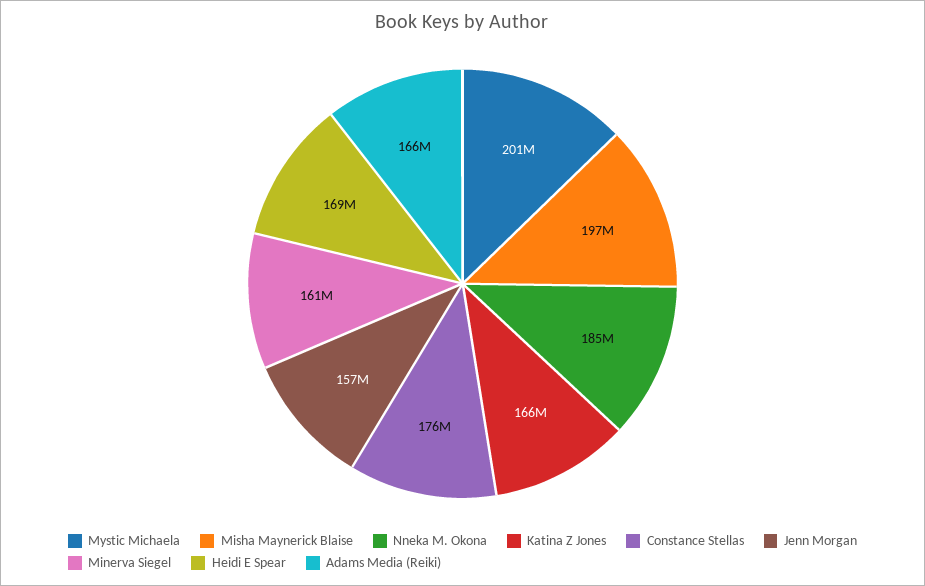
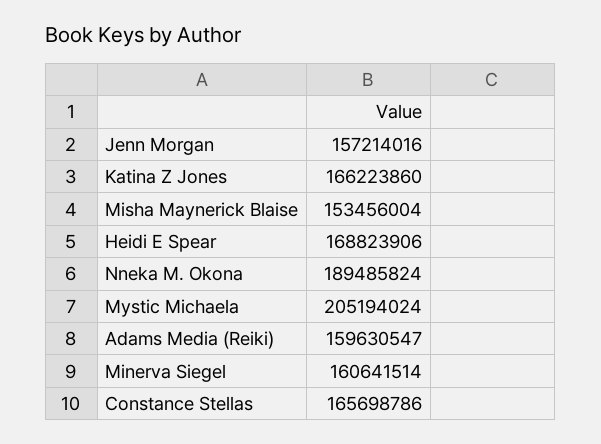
Mystic Michaela: 201000000 -> 205194024
Misha Maynerick Blaise: 197000000 -> 153456004
Nneka M. Okona: 185000000 -> 189485824
Constance Stellas: 176000000 -> 165698786
Adams Media (Reiki): 166000000 -> 159630547

